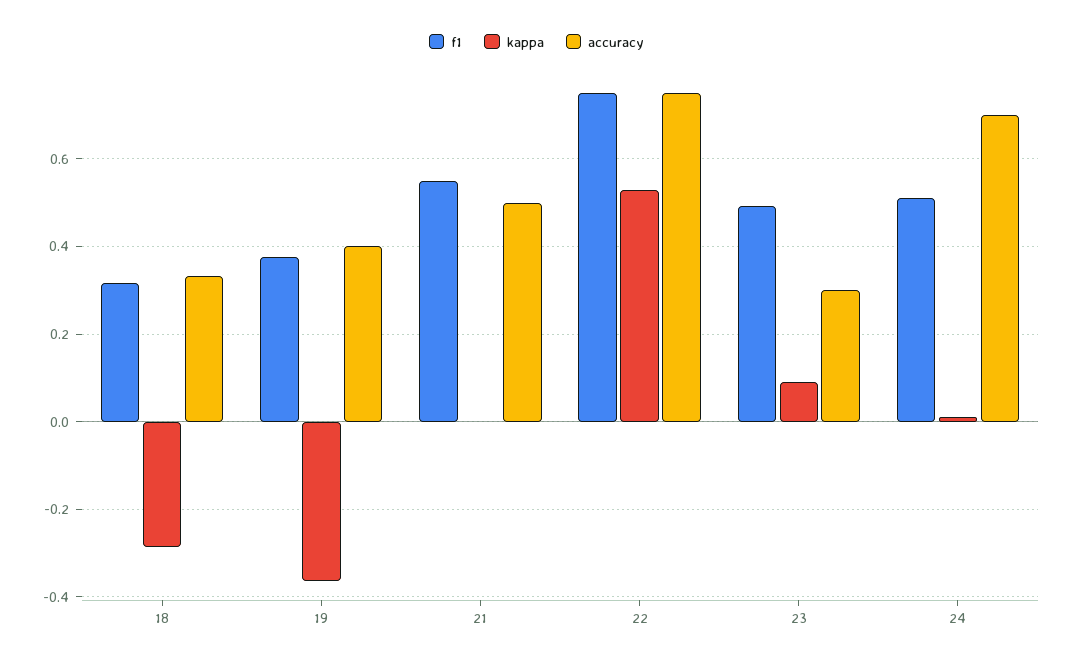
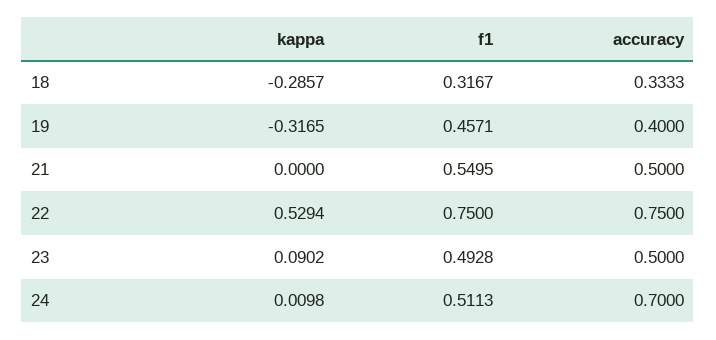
f1, 19: 0.38 -> 0.4571
kappa, 19: -0.36 -> -0.3165
accuracy, 23: 0.3 -> 0.5

